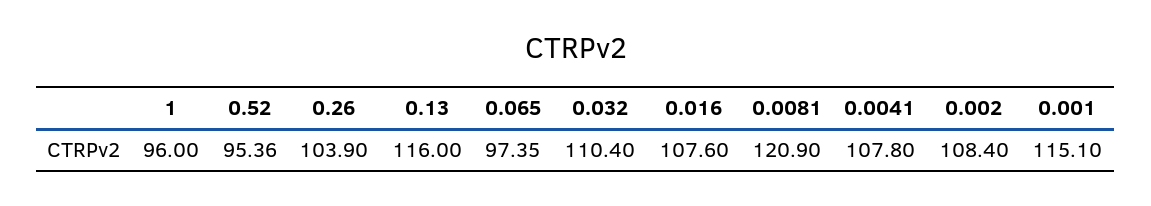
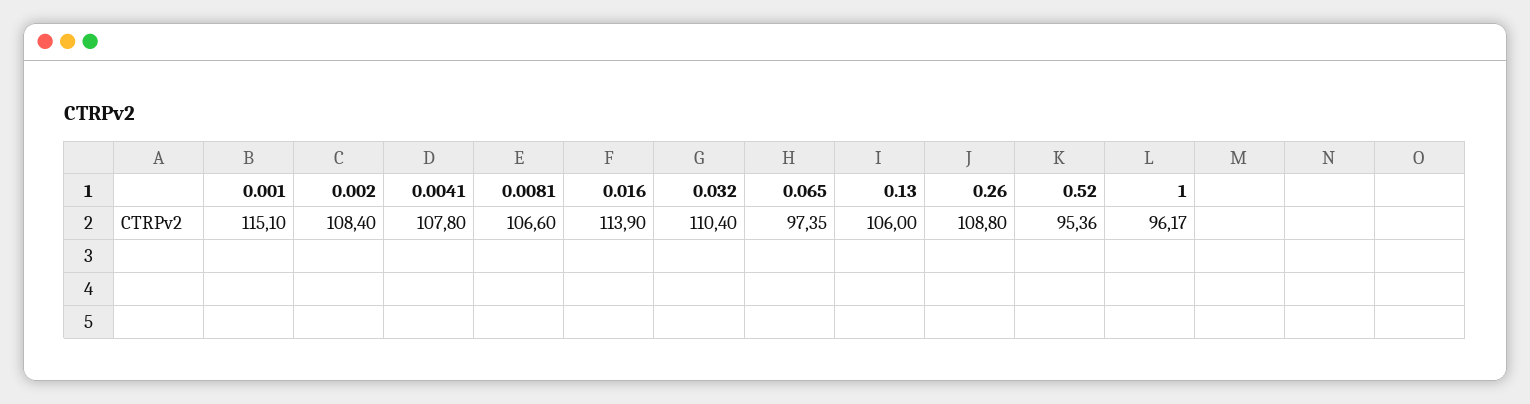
1: 96 -> 96.17
0.26: 103.9 -> 108.8
0.13: 116 -> 106
0.016: 107.6 -> 113.9
0.0081: 120.9 -> 106.6

